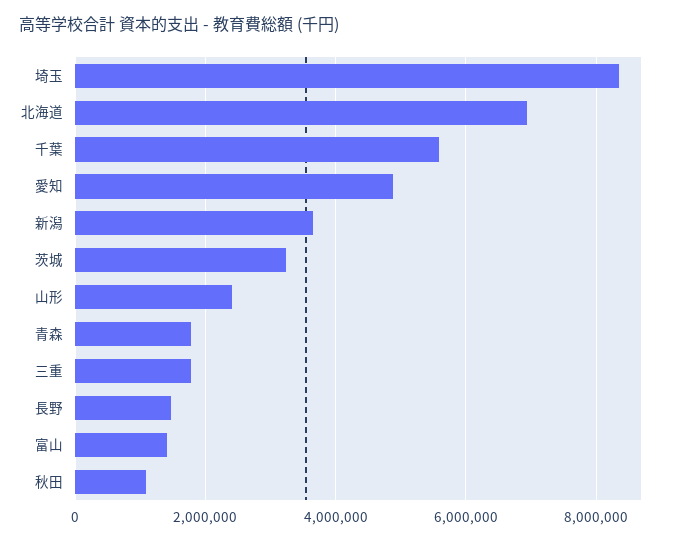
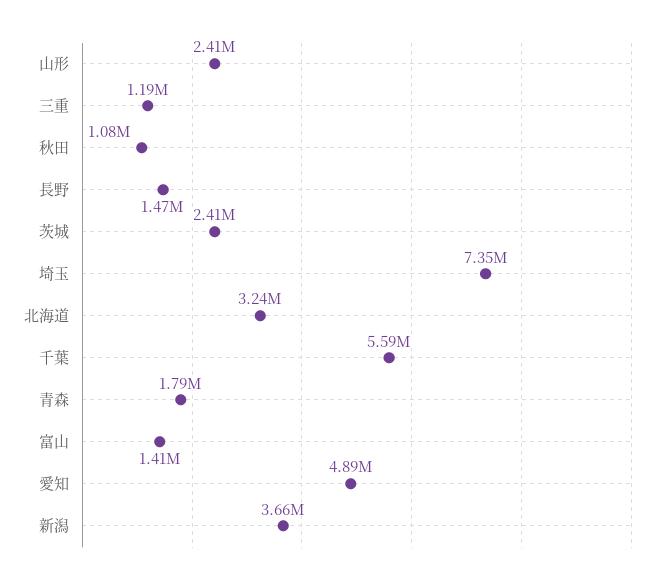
埼玉: 8400000 -> 7350000
北海道: 7000000 -> 3240000
茨城: 3200000 -> 2410000
三重: 1800000 -> 1190000

